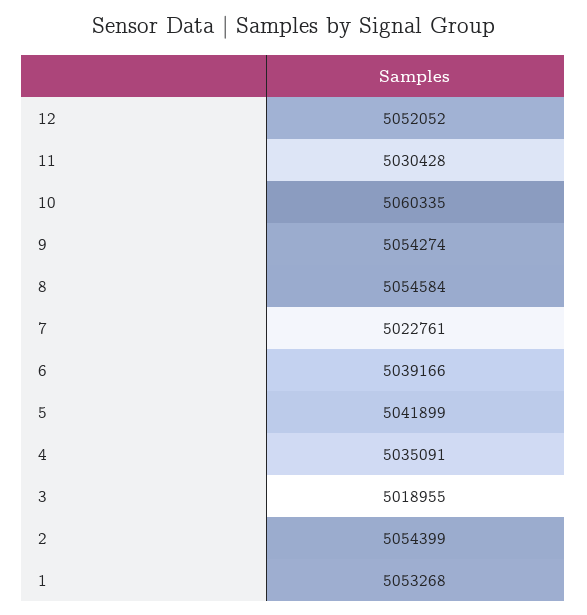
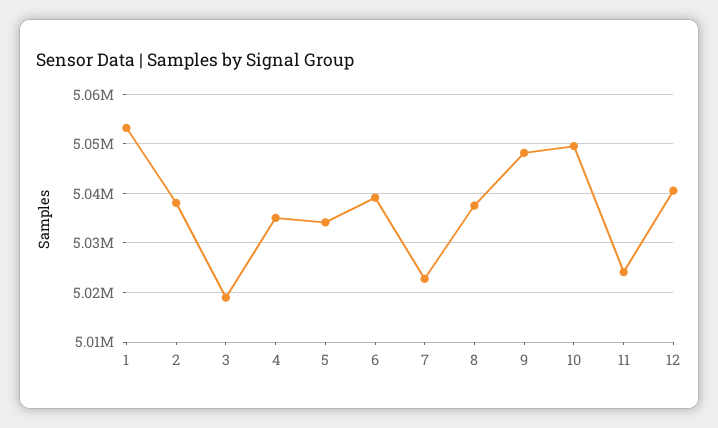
12: 5052052 -> 5040000
11: 5030428 -> 5024000
10: 5060335 -> 5050000
9: 5054274 -> 5048000
8: 5054584 -> 5038000
5: 5041899 -> 5034000
2: 5054399 -> 5038000

